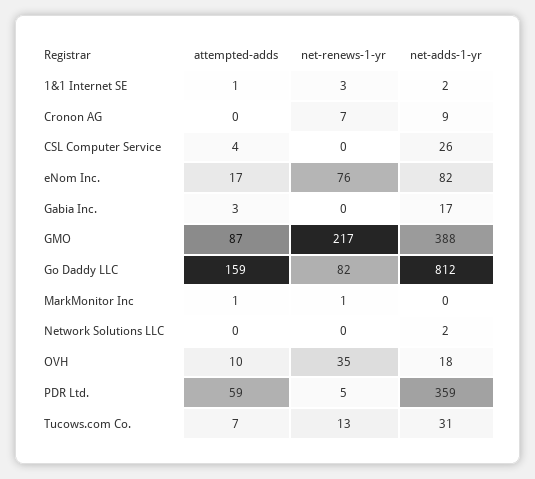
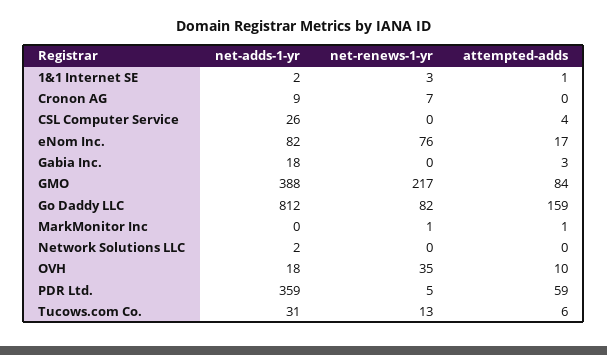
net-adds-1-yr, Gabia Inc.: 17 -> 18
attempted-adds, GMO: 87 -> 84
attempted-adds, Tucows.com Co.: 7 -> 6

